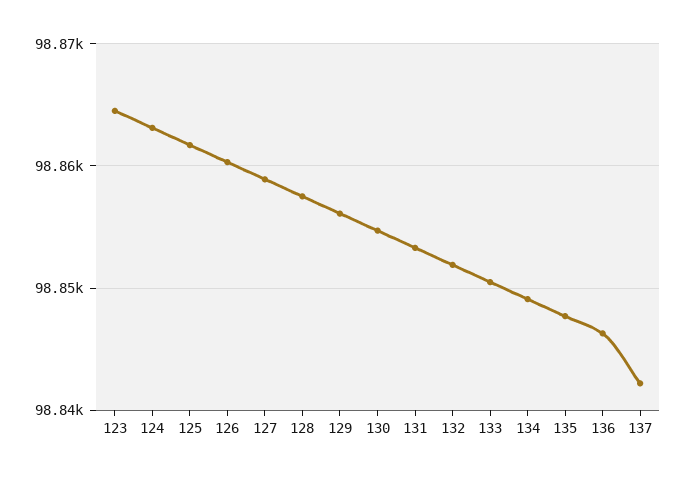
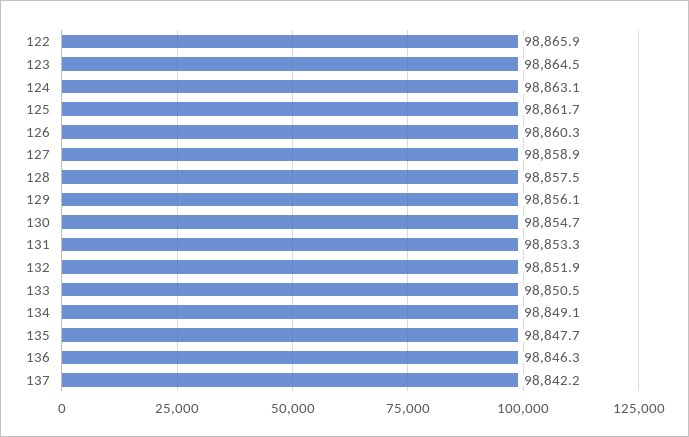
122: none -> 98865.9

